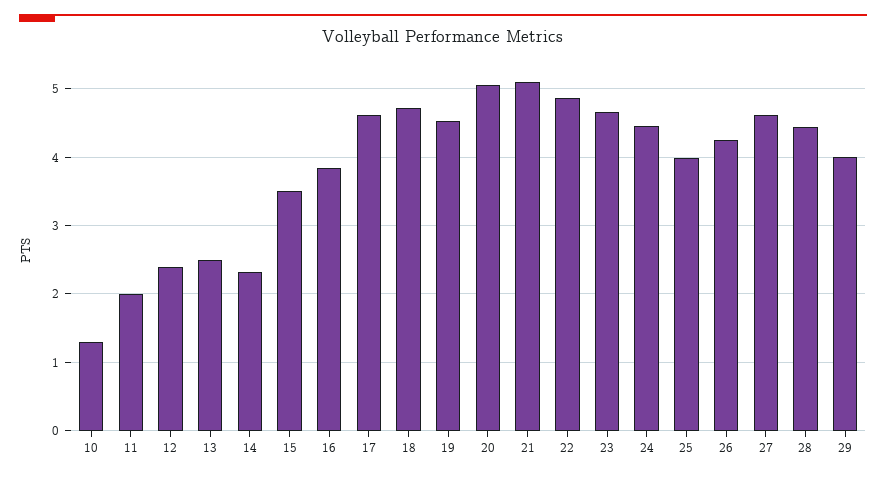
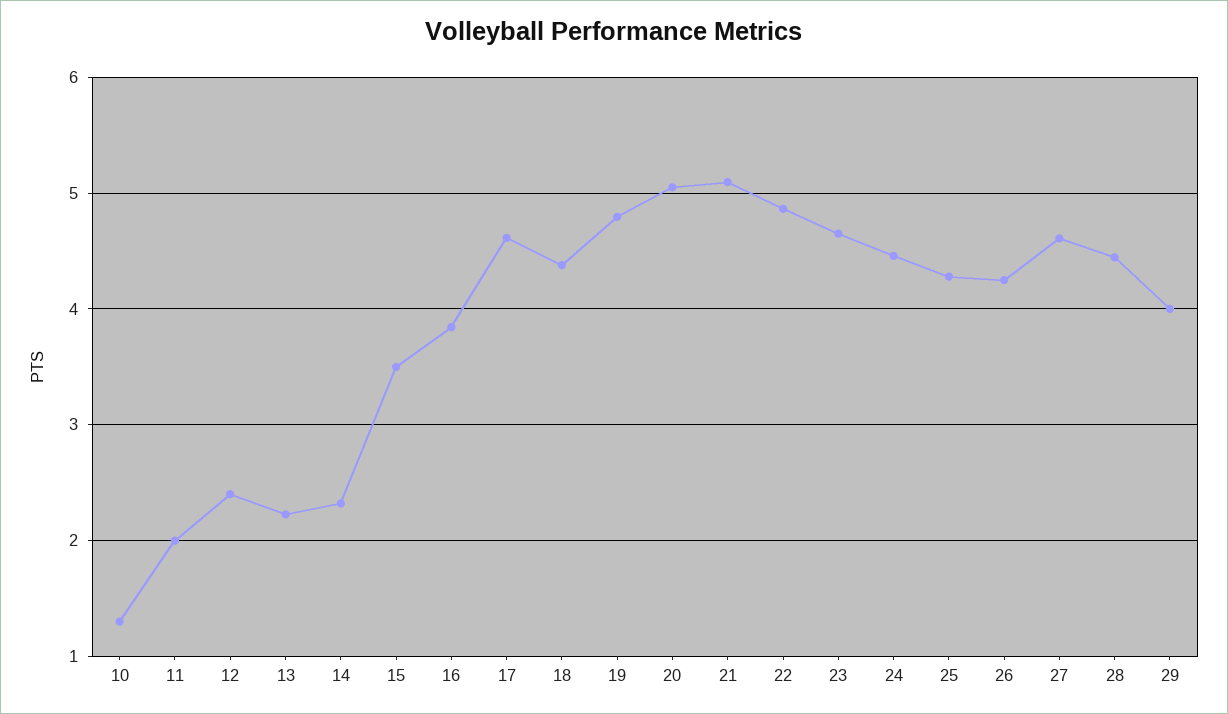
13: 2.5 -> 2.2
18: 4.7 -> 4.4
19: 4.5 -> 4.8
25: 4 -> 4.3

